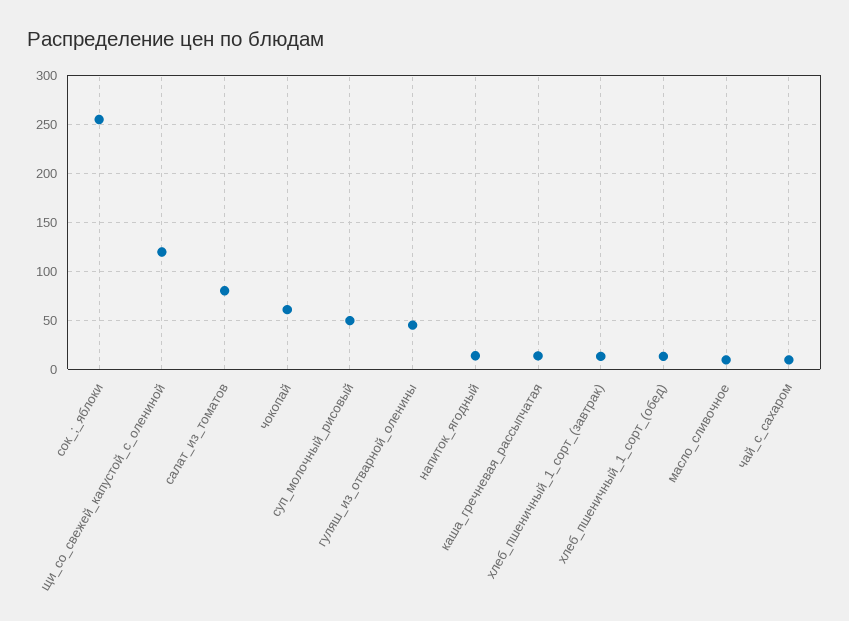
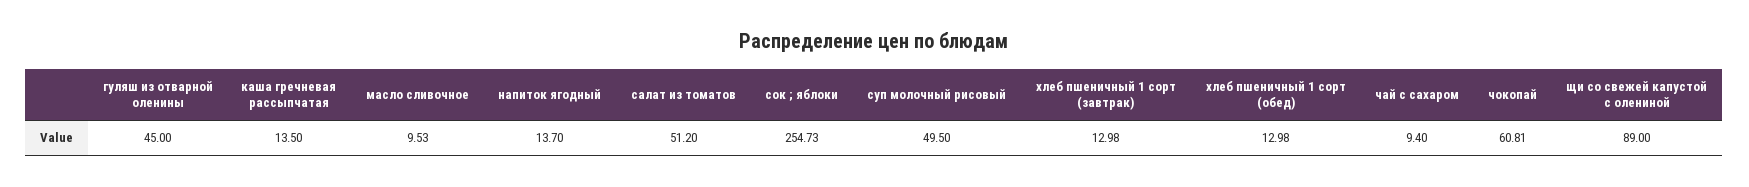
щи_со_свежей_капустой_с_олениной: 120 -> 89
салат_из_томатов: 80 -> 51.2

